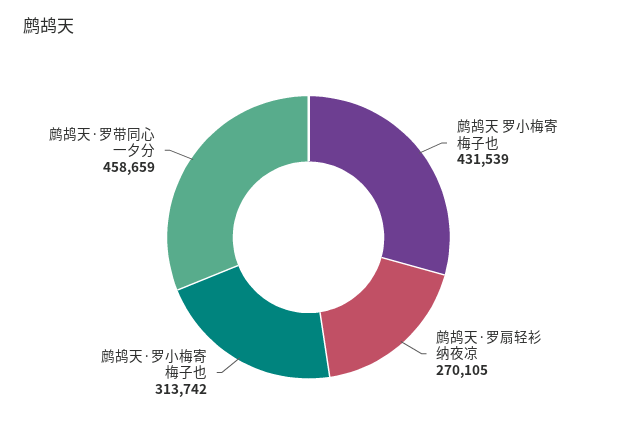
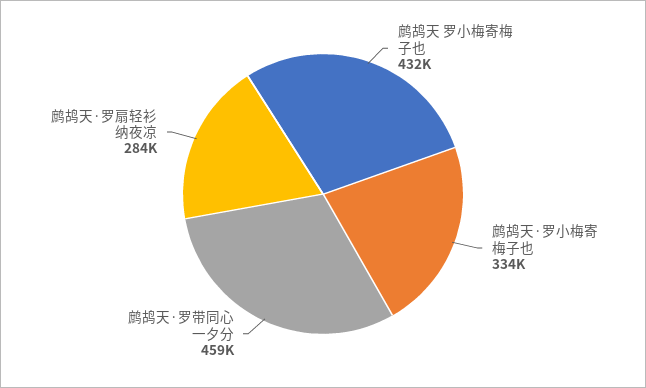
鹧鸪天·罗扇轻衫纳夜凉: 270105 -> 284000
鹧鸪天·罗小梅寄梅子也: 313742 -> 334000

